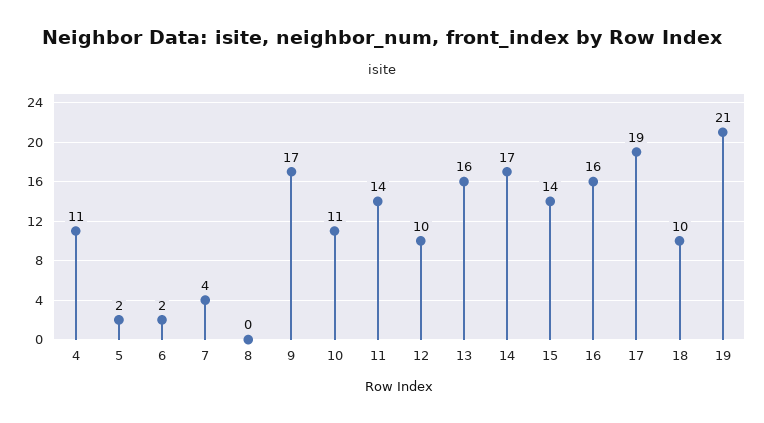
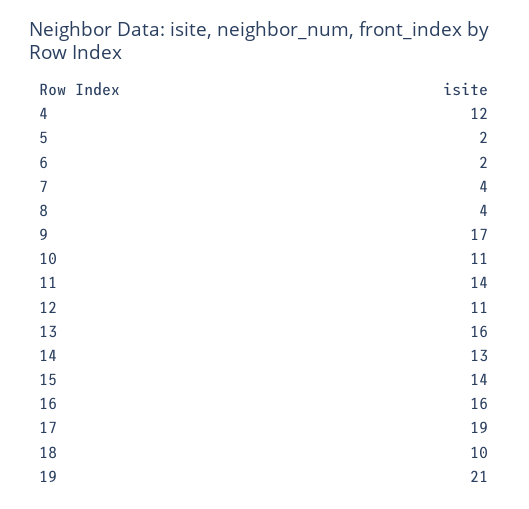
4: 11 -> 12
8: 0 -> 4
12: 10 -> 11
14: 17 -> 13

